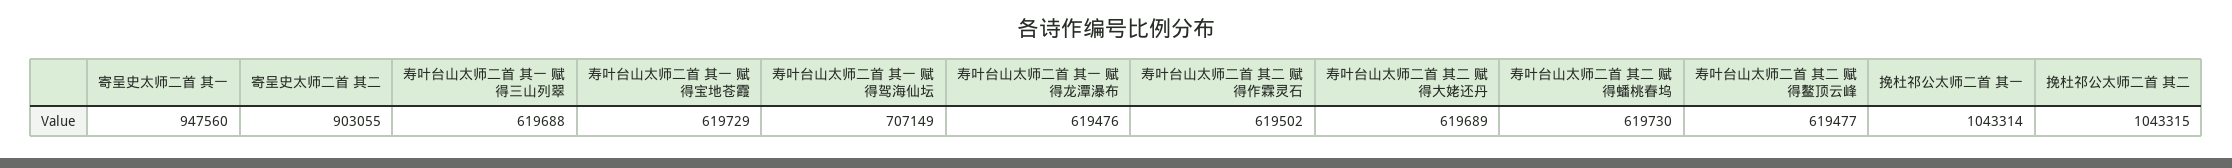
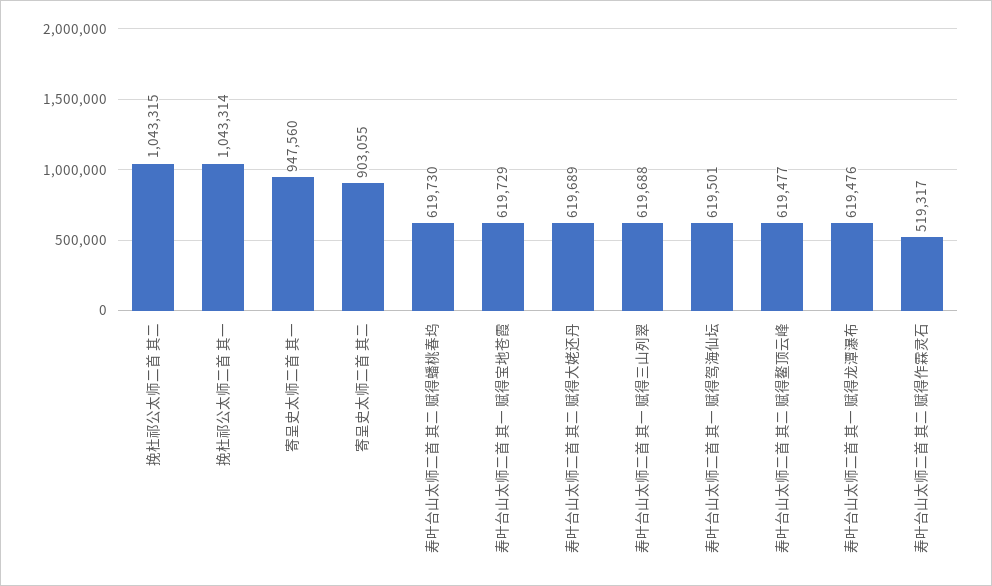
寿叶台山太师二首 其一 赋得驾海仙坛: 707149 -> 619501
寿叶台山太师二首 其二 赋得作霖灵石: 619502 -> 519317

